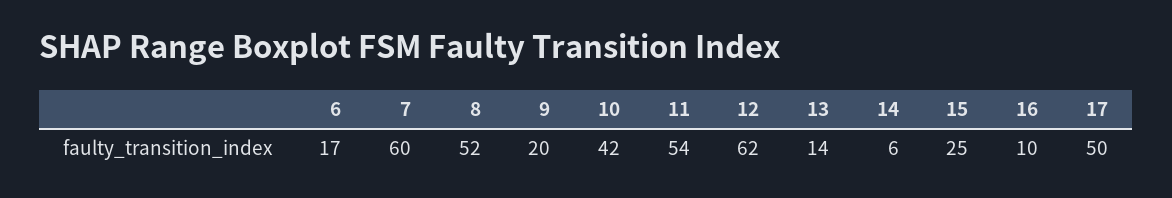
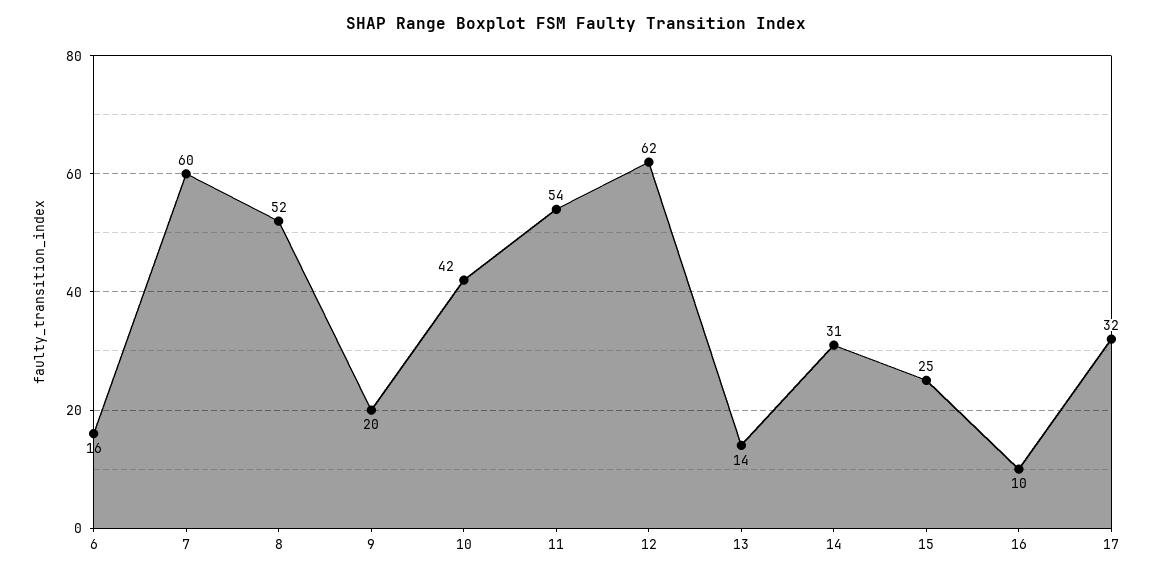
6: 17 -> 16
14: 6 -> 31
17: 50 -> 32

